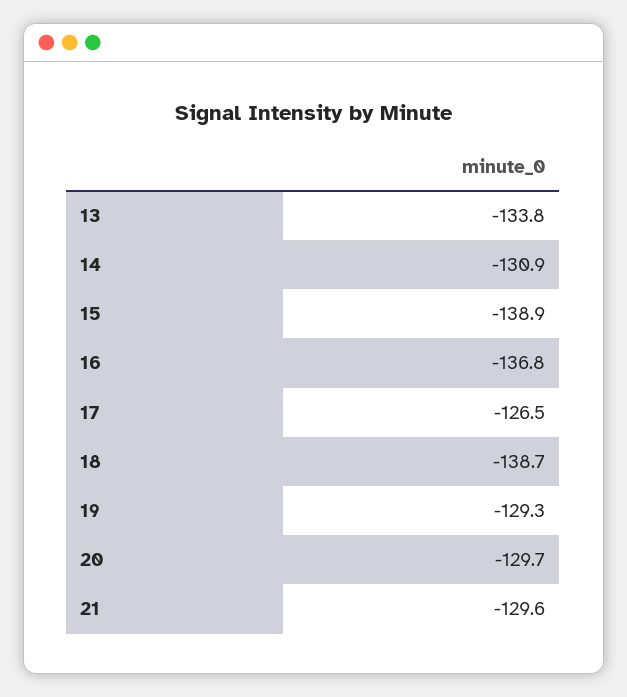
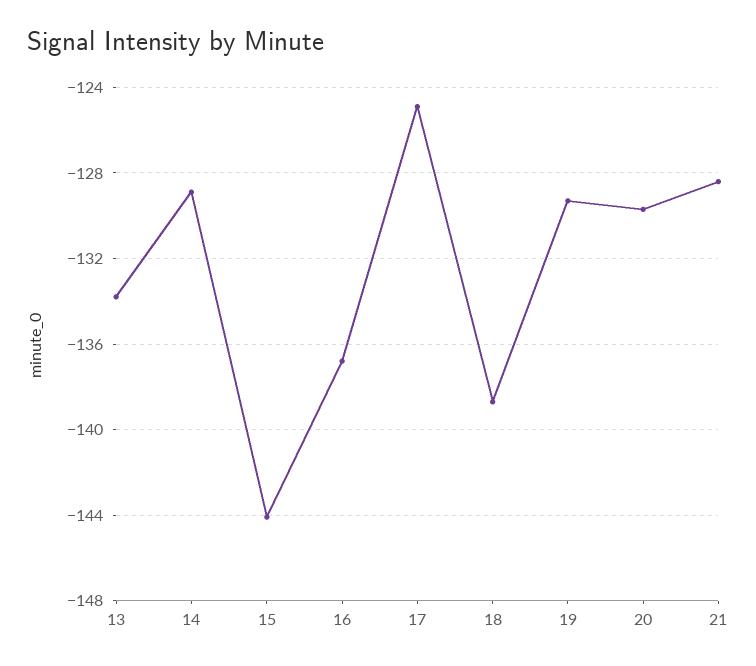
14: -130.9 -> -129
15: -138.9 -> -144
17: -126.5 -> -125
21: -129.6 -> -128.5

